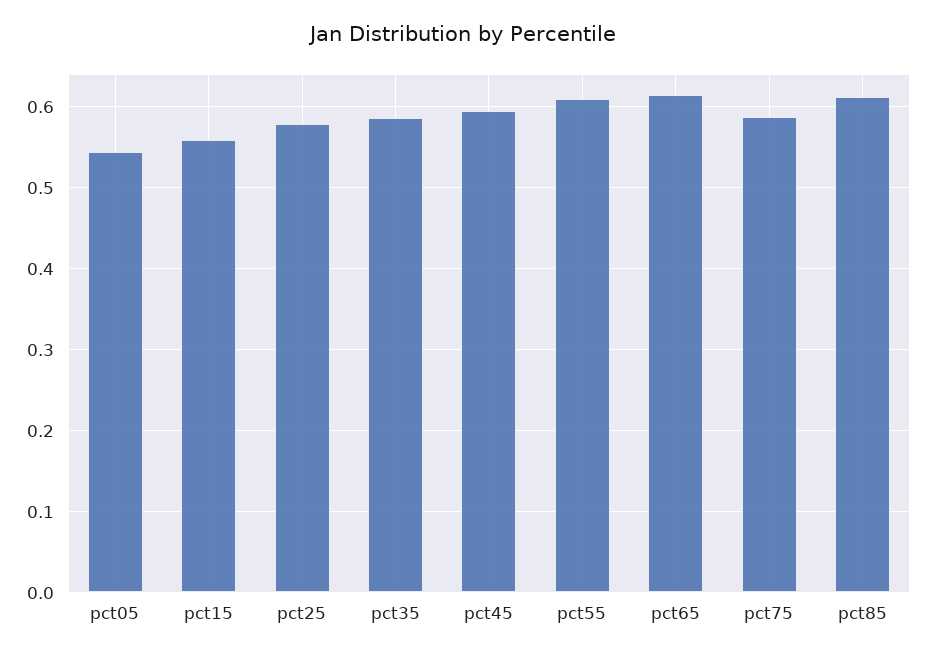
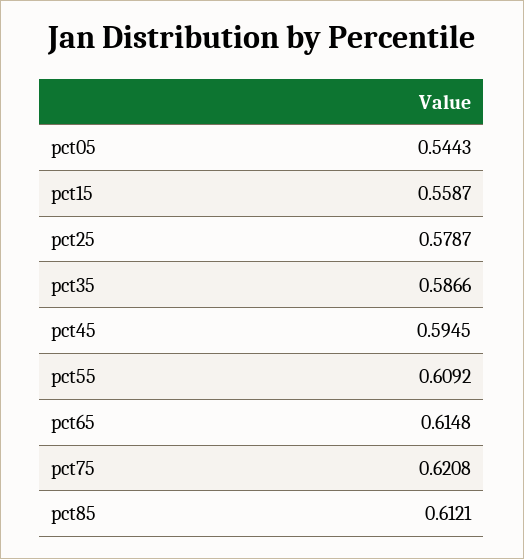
pct75: 0.59 -> 0.6208

